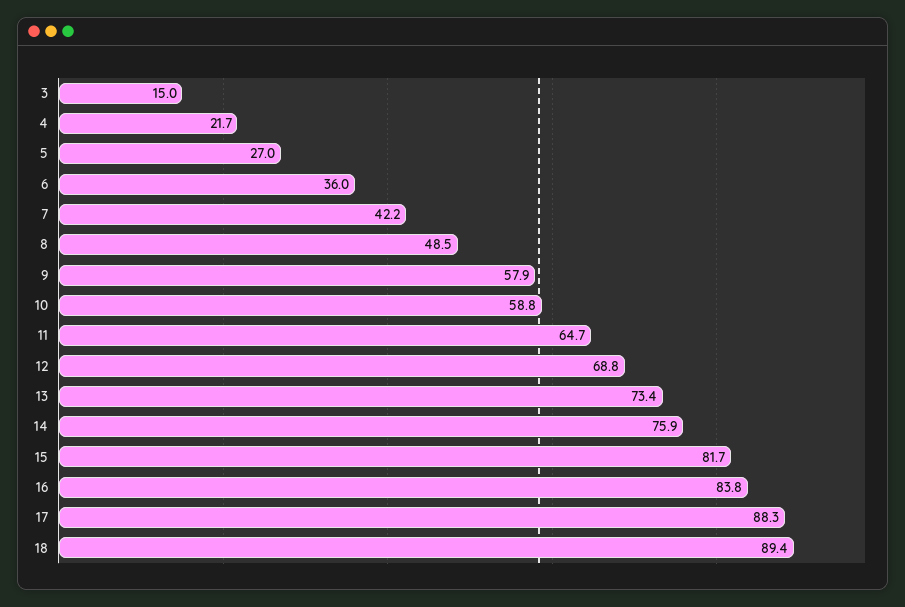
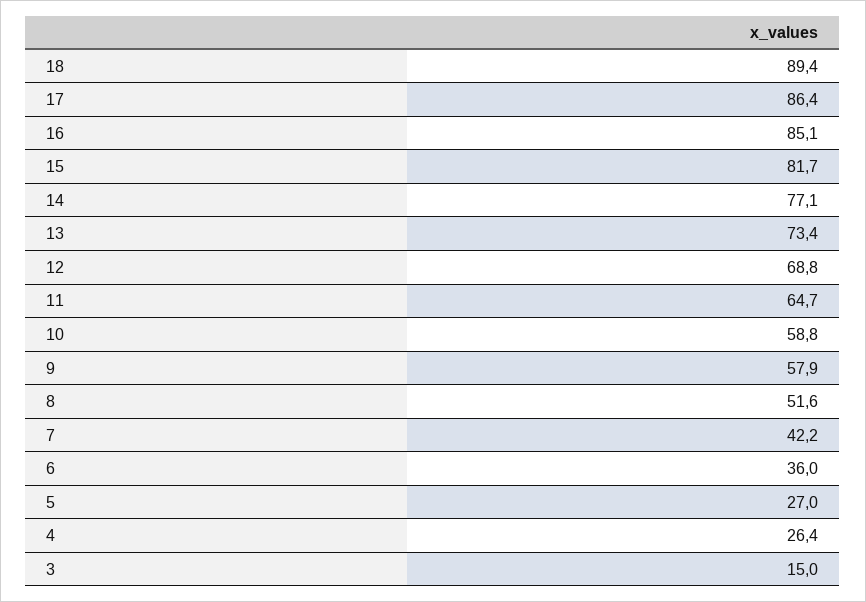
4: 21.7 -> 26.4
8: 48.5 -> 51.6
14: 75.9 -> 77.1
16: 83.8 -> 85.1
17: 88.3 -> 86.4

